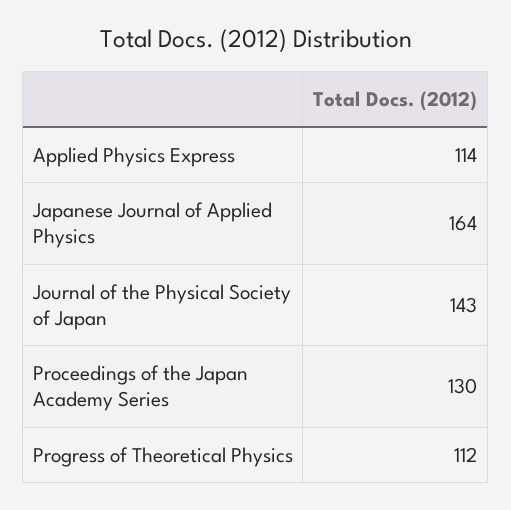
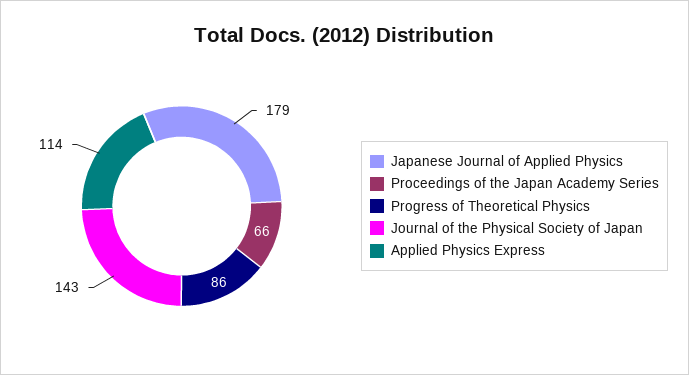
Japanese Journal of Applied Physics: 164 -> 179
Proceedings of the Japan Academy Series: 130 -> 66
Progress of Theoretical Physics: 112 -> 86

